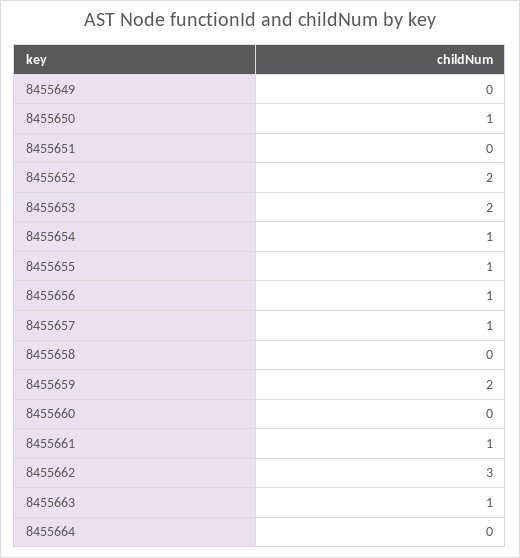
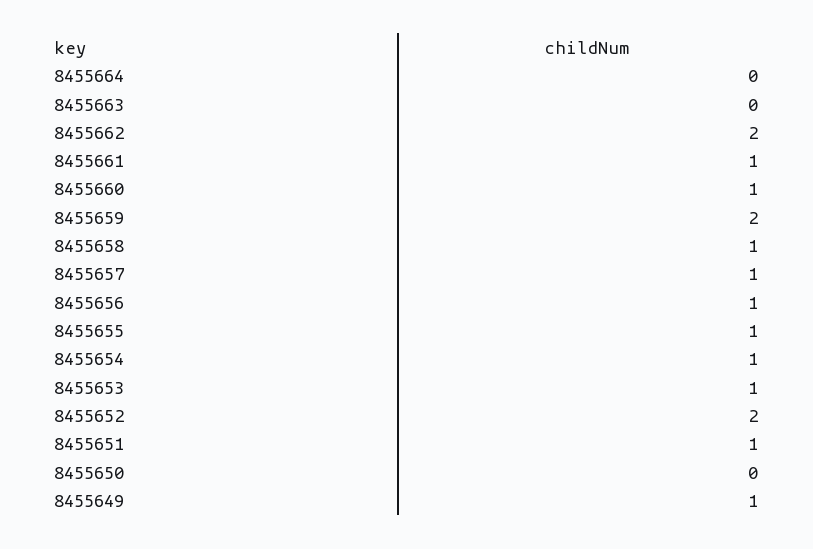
8455649: 0 -> 1
8455650: 1 -> 0
8455651: 0 -> 1
8455653: 2 -> 1
8455658: 0 -> 1
8455660: 0 -> 1
8455662: 3 -> 2
8455663: 1 -> 0

